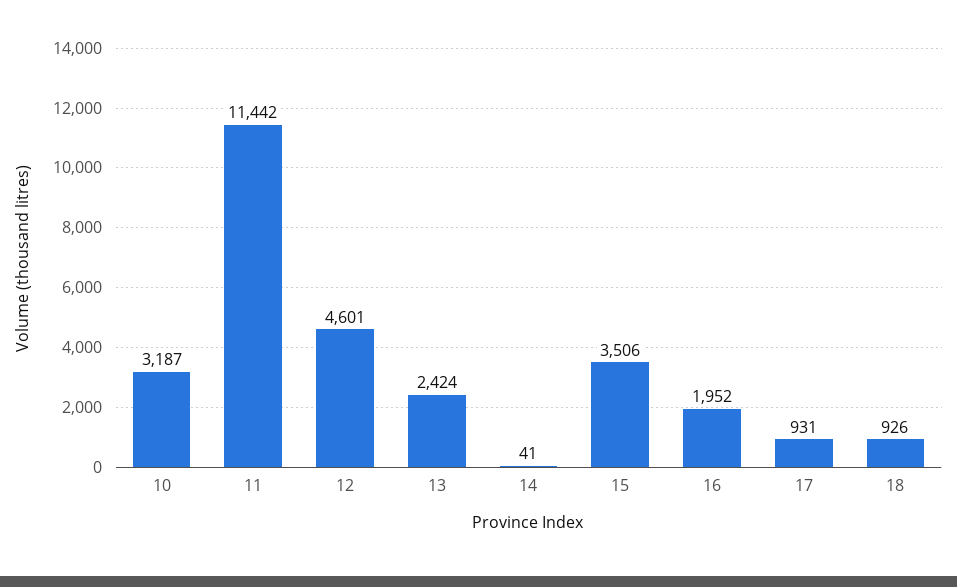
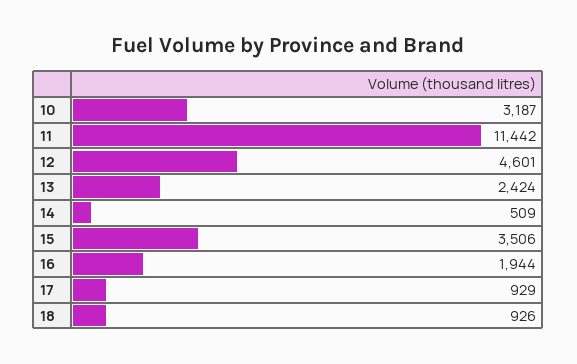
14: 41 -> 509
16: 1952 -> 1944
17: 931 -> 929

